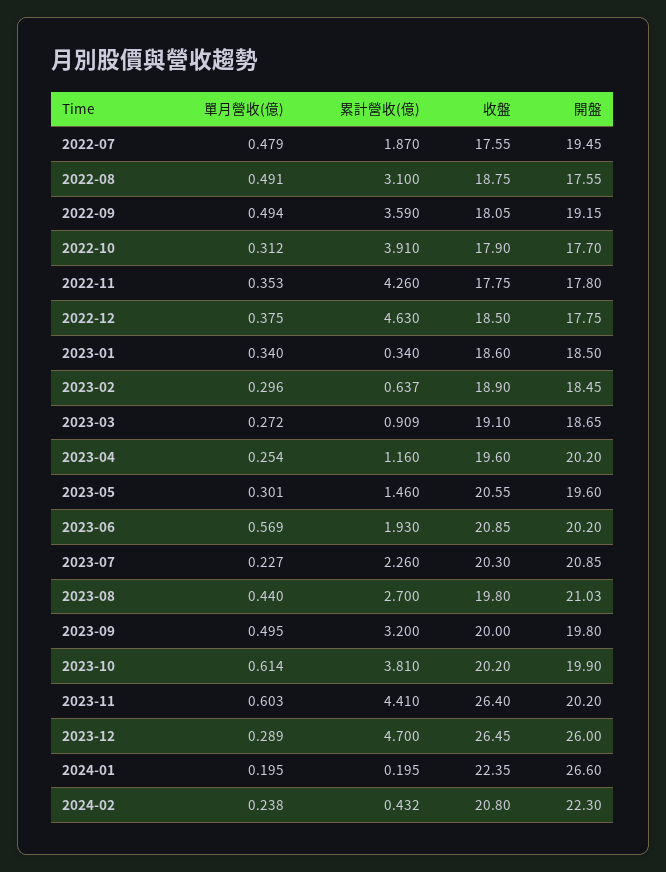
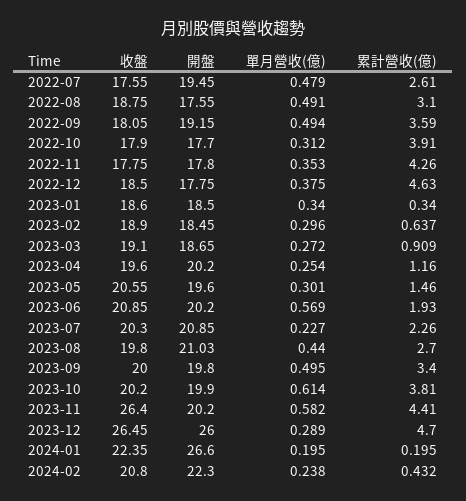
累計營收(億), 2022-07: 1.87 -> 2.61
累計營收(億), 2023-09: 3.2 -> 3.4
單月營收(億), 2023-11: 0.603 -> 0.582

